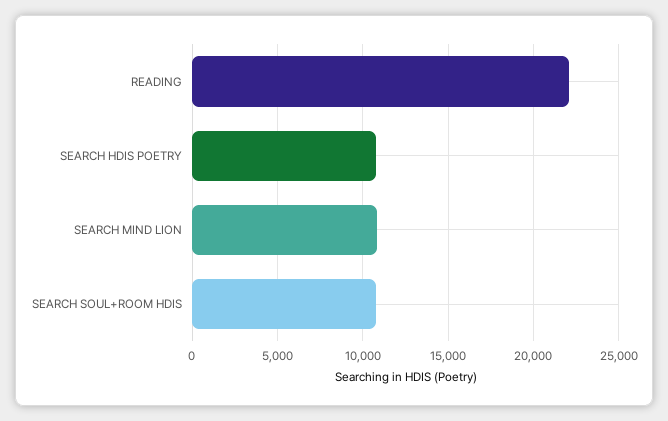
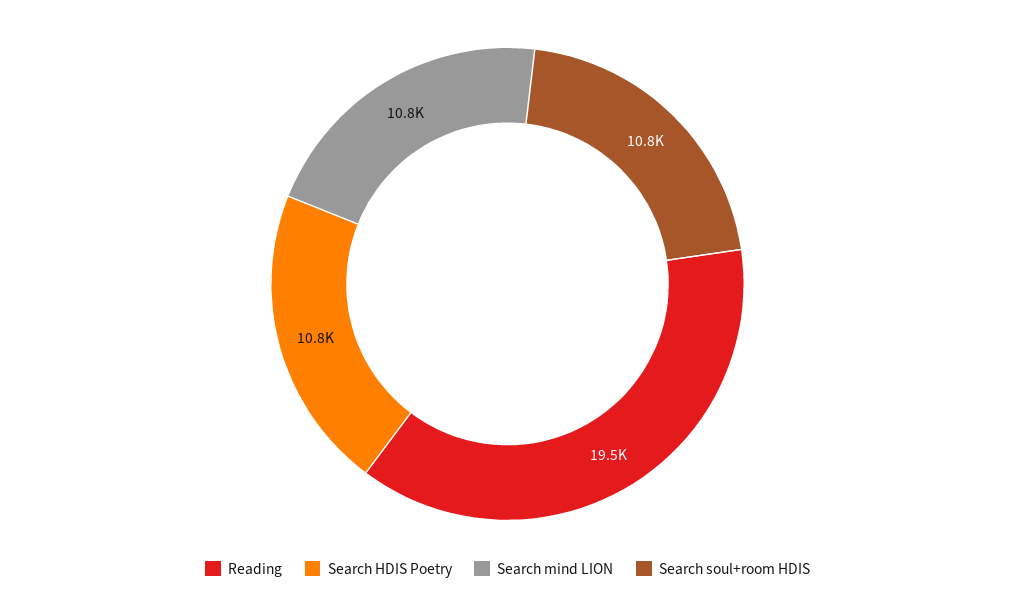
READING: 22000 -> 19500

